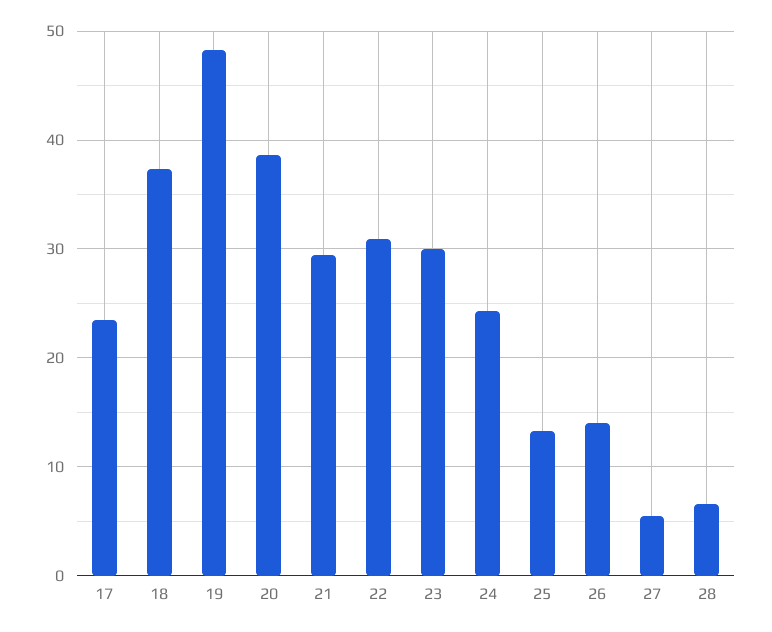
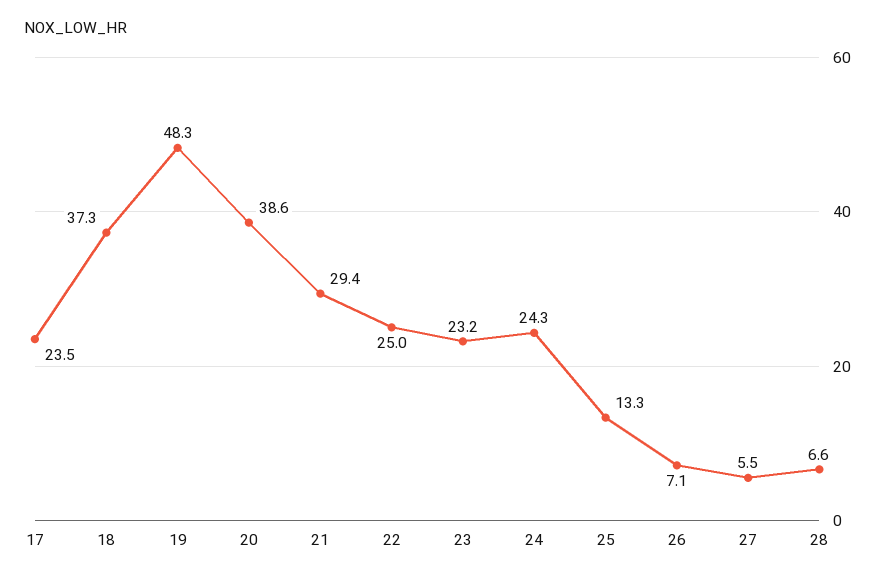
22: 31 -> 25
23: 30 -> 23.2
26: 14 -> 7.1

